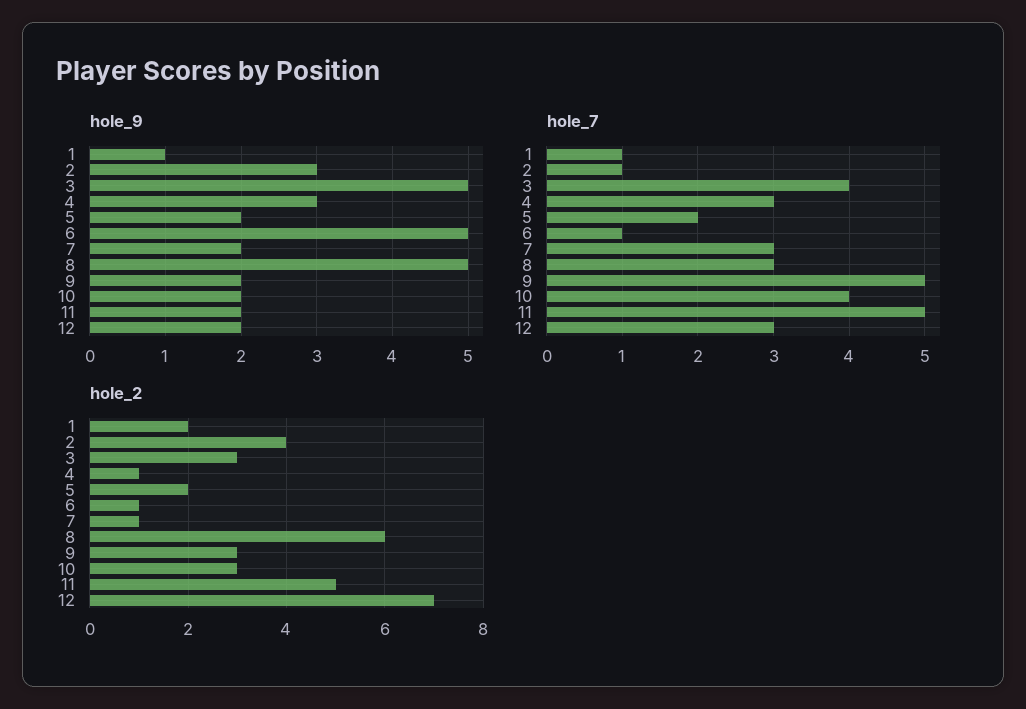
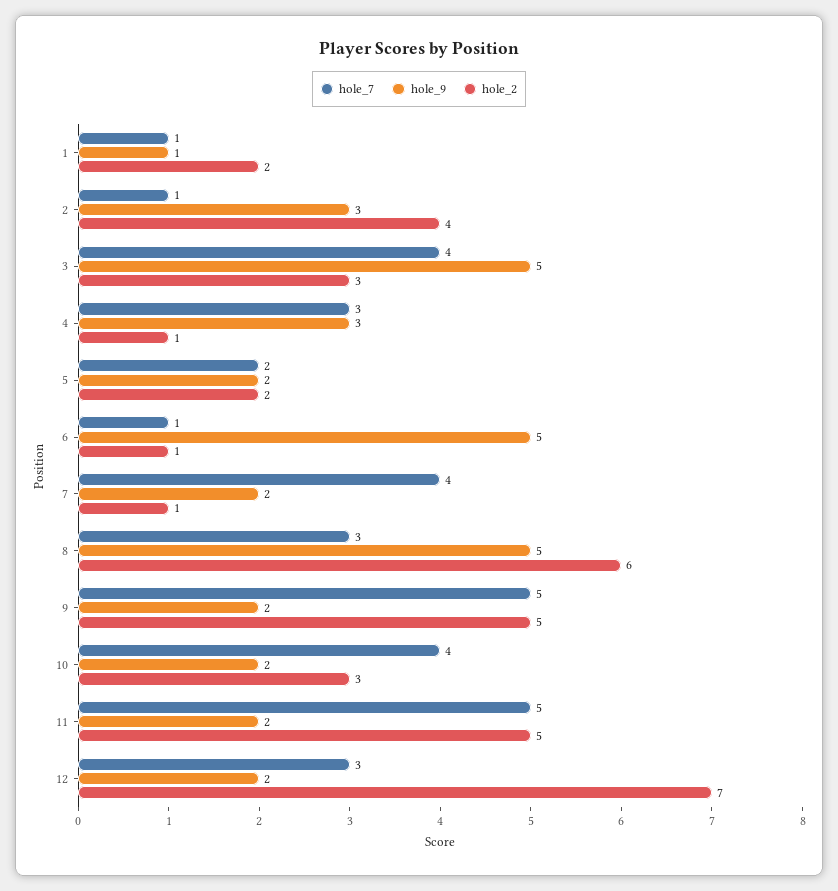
hole_7, 7: 3 -> 4
hole_2, 9: 3 -> 5

